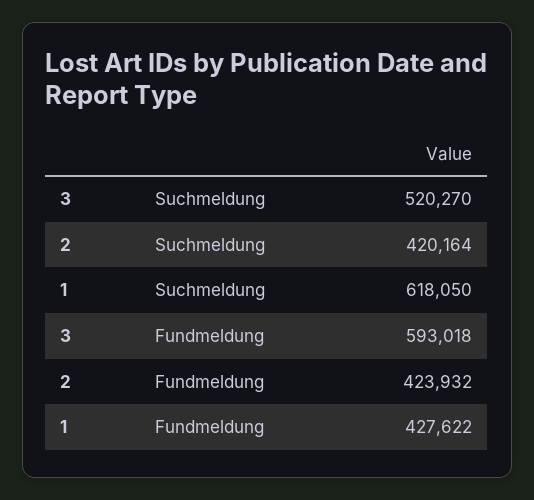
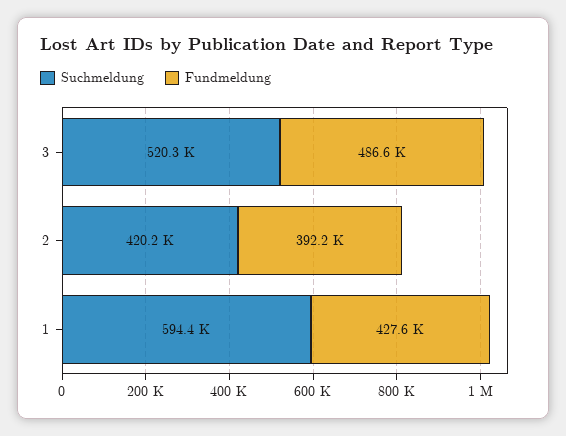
Suchmeldung, 1: 618050 -> 594400
Fundmeldung, 3: 593018 -> 486600
Fundmeldung, 2: 423932 -> 392200

